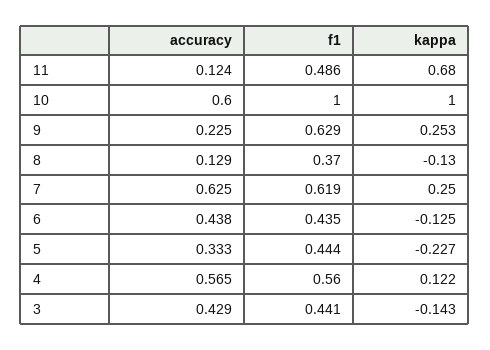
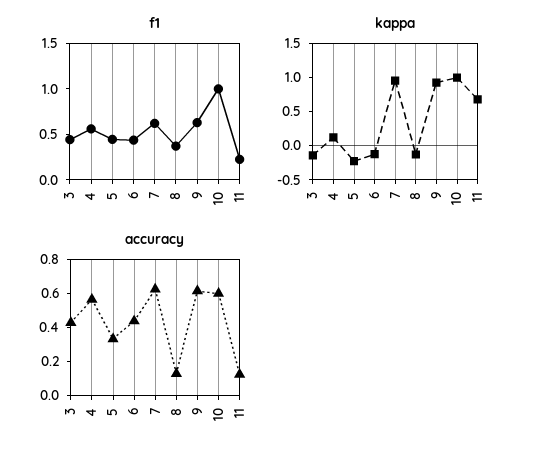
f1, 11: 0.486 -> 0.2
accuracy, 9: 0.225 -> 0.6
kappa, 9: 0.253 -> 1
kappa, 7: 0.25 -> 1

